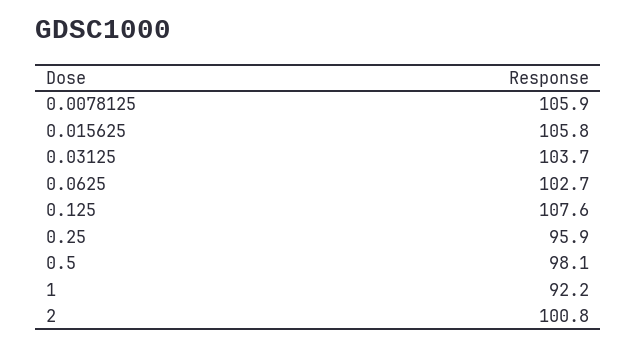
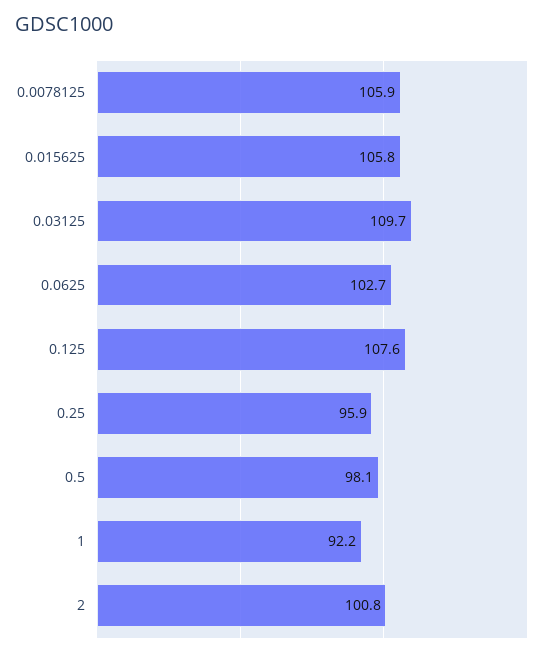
0.03125: 103.7 -> 109.7

